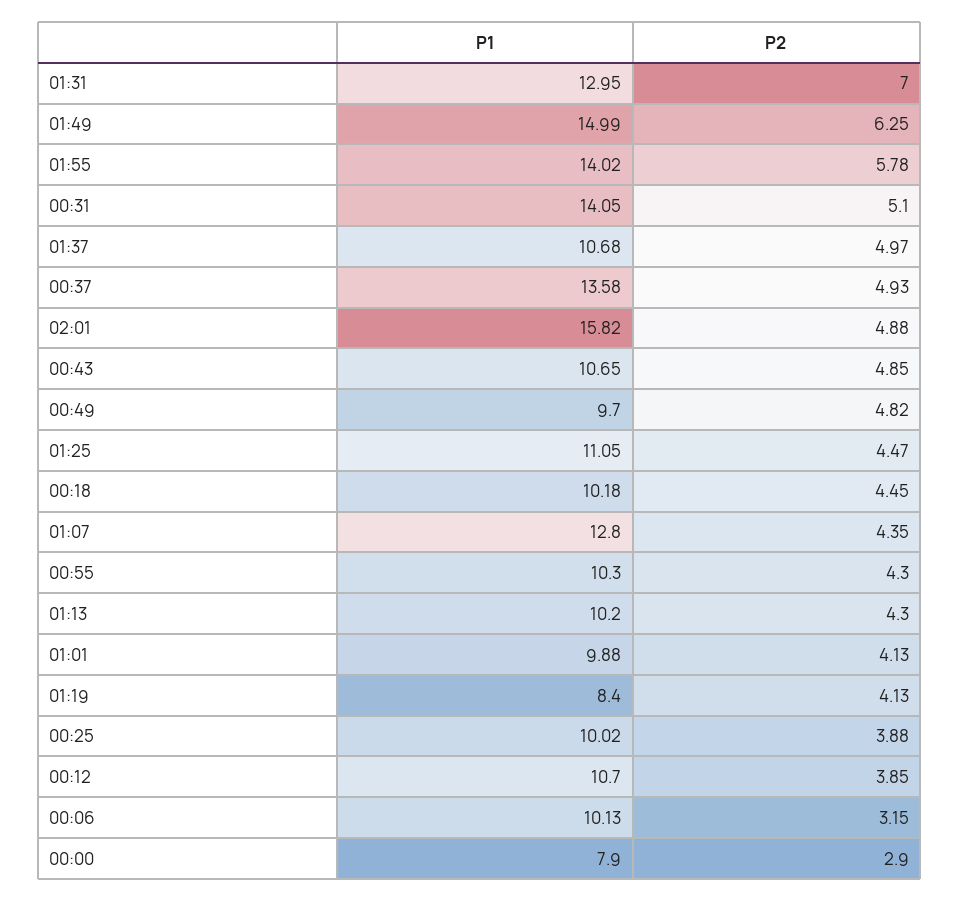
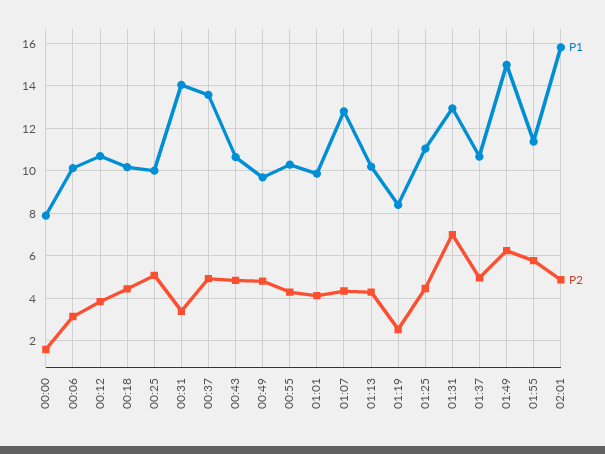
P1, 01:55: 14.02 -> 11.5
P2, 00:31: 5.1 -> 3.5
P2, 01:19: 4.13 -> 2.5
P2, 00:25: 3.88 -> 5
P2, 00:00: 2.9 -> 1.5

